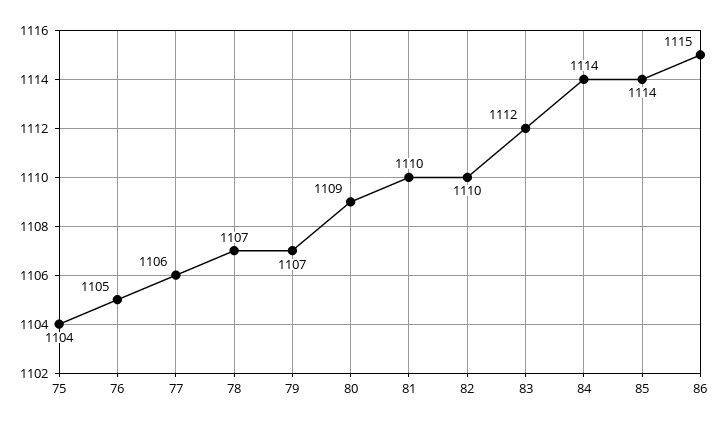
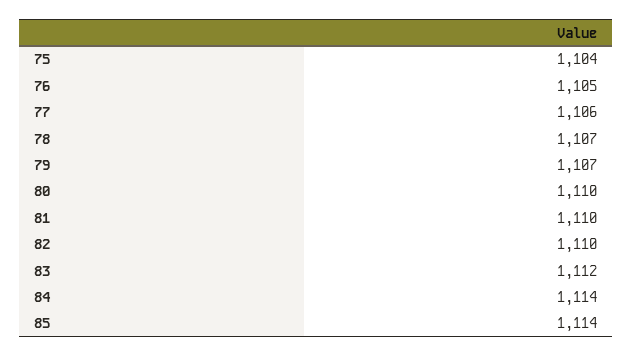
80: 1109 -> 1110
86: 1115 -> none

